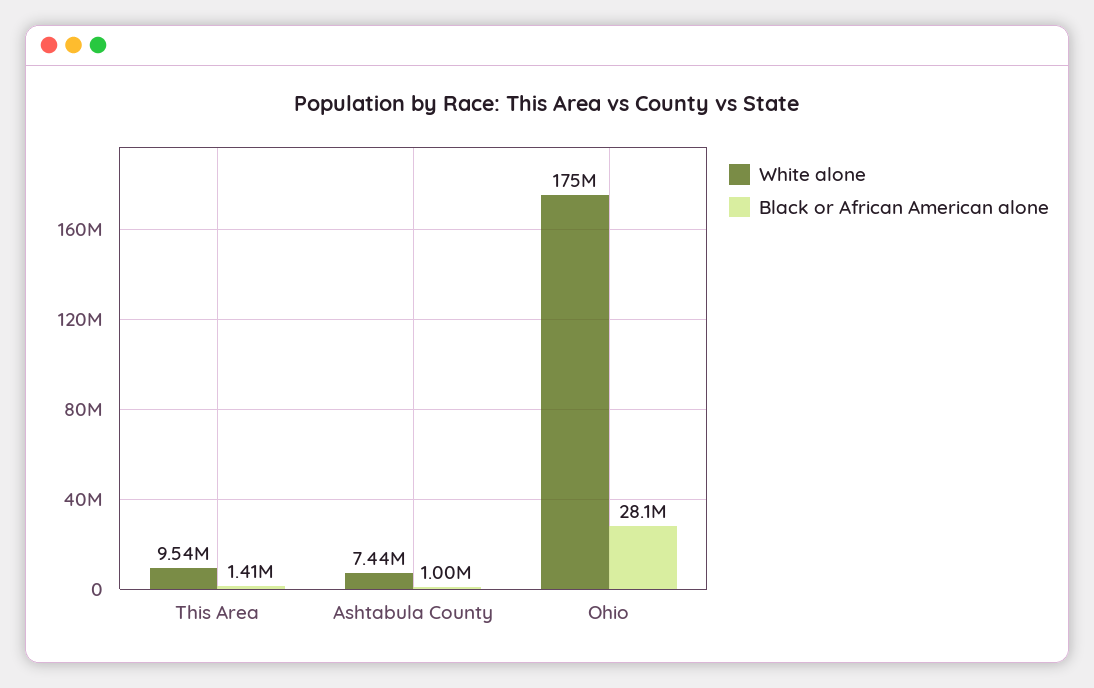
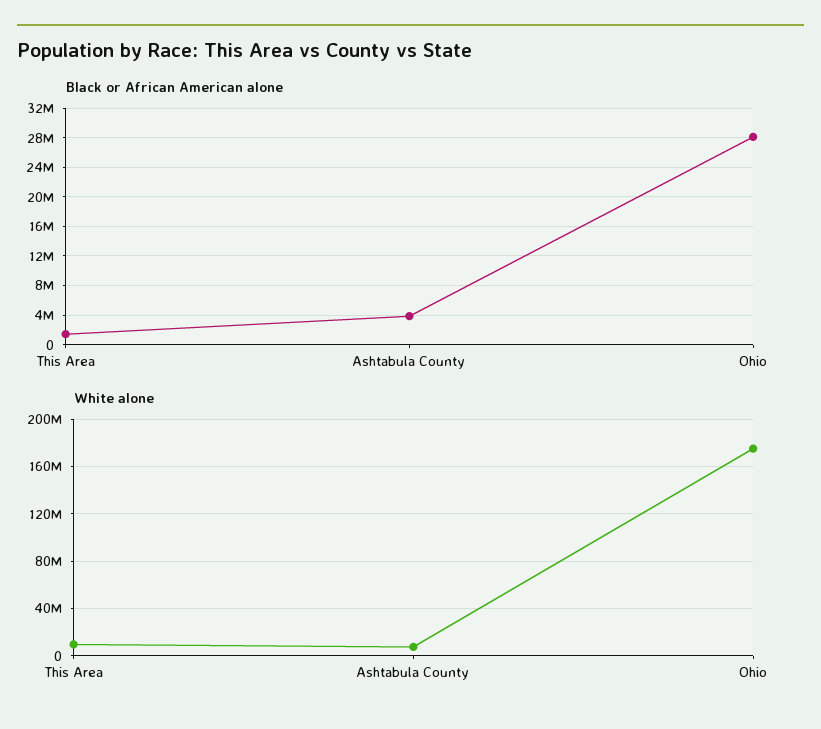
Black or African American alone, Ashtabula County: 1000000 -> 4000000

